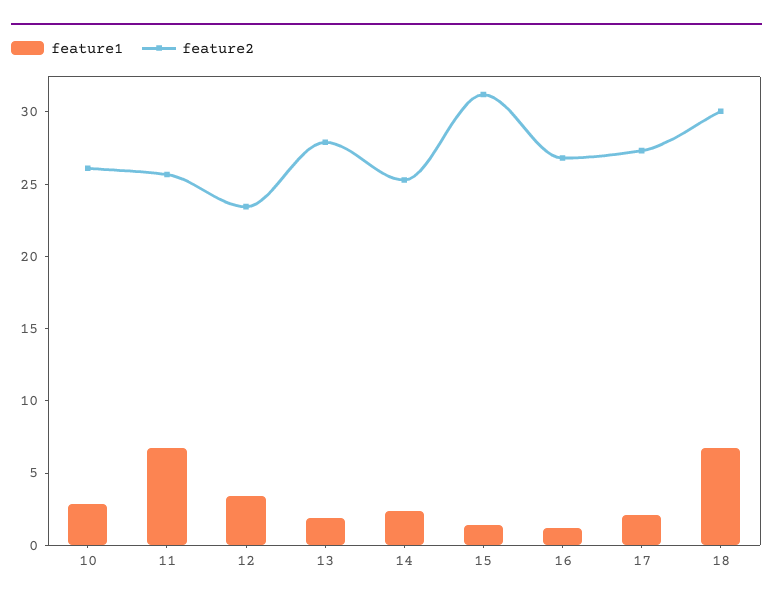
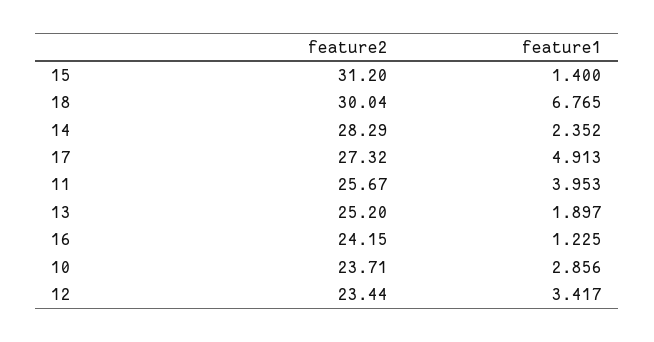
feature2, 10: 26 -> 23.71
feature1, 11: 7 -> 3.953
feature2, 13: 28 -> 25.2
feature2, 14: 25 -> 28.29
feature2, 16: 27 -> 24.15
feature1, 17: 2 -> 4.913

